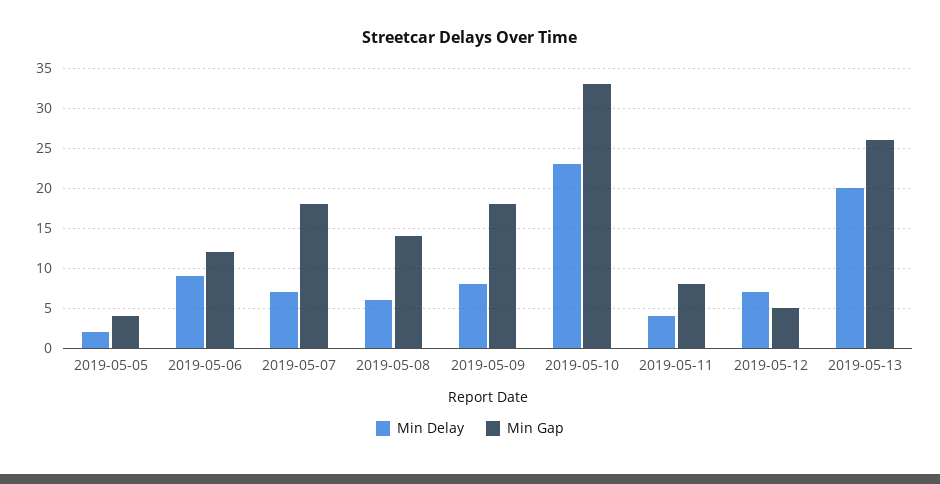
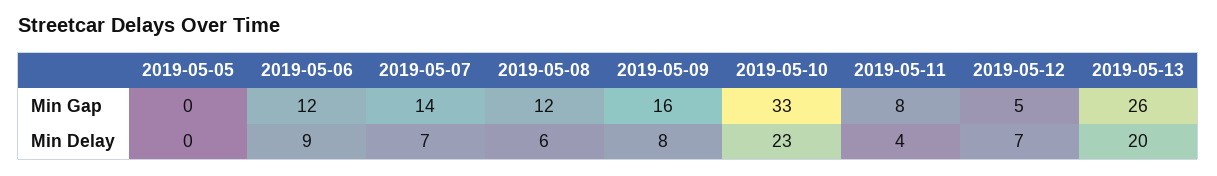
Min Delay, 2019-05-05: 2 -> 0
Min Gap, 2019-05-05: 4 -> 0
Min Gap, 2019-05-07: 18 -> 14
Min Gap, 2019-05-08: 14 -> 12
Min Gap, 2019-05-09: 18 -> 16

